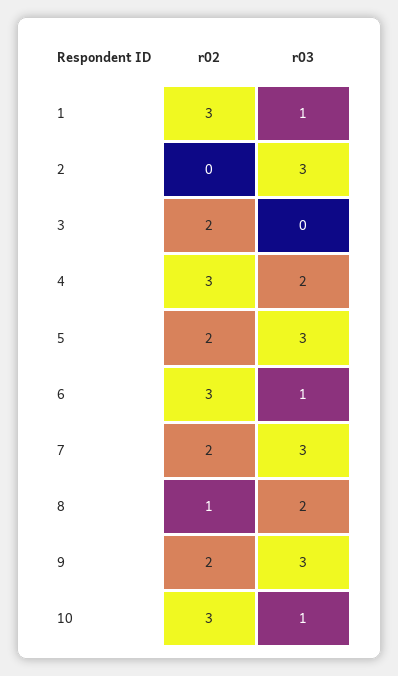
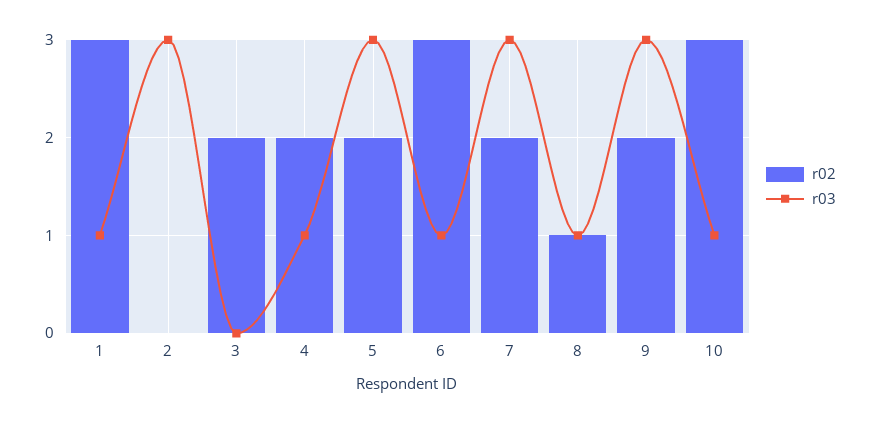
r02, 4: 3 -> 2
r03, 4: 2 -> 1
r03, 8: 2 -> 1

